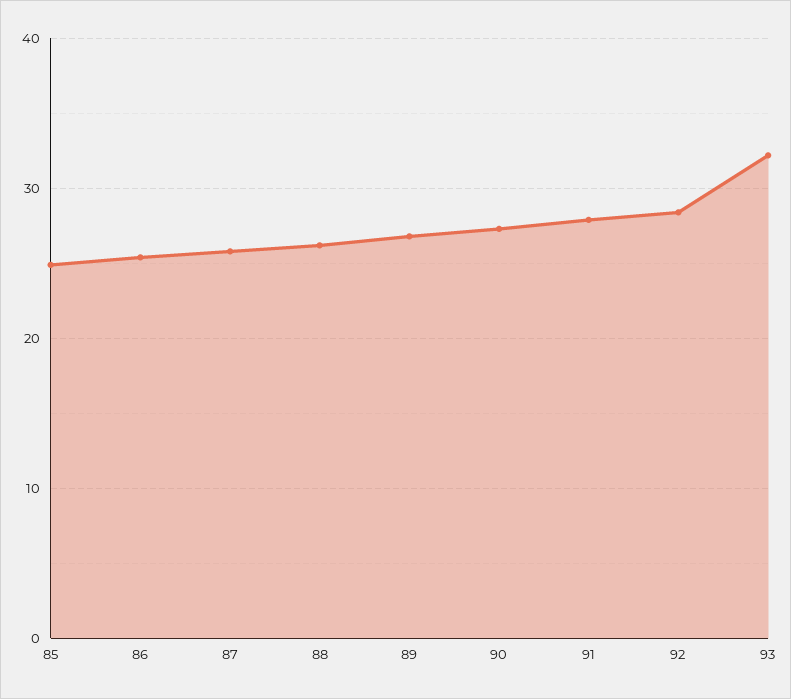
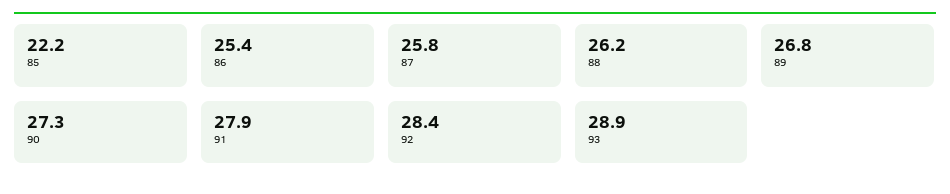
85: 25 -> 22.2
93: 32 -> 28.9

